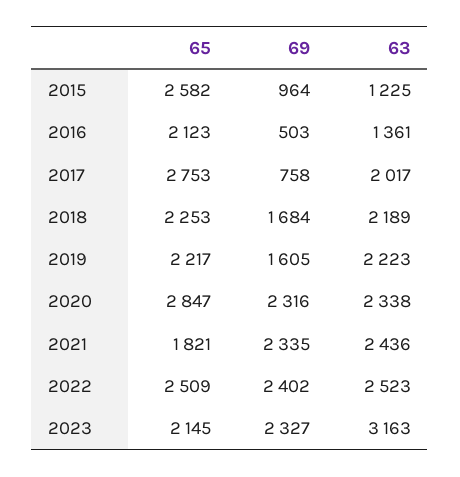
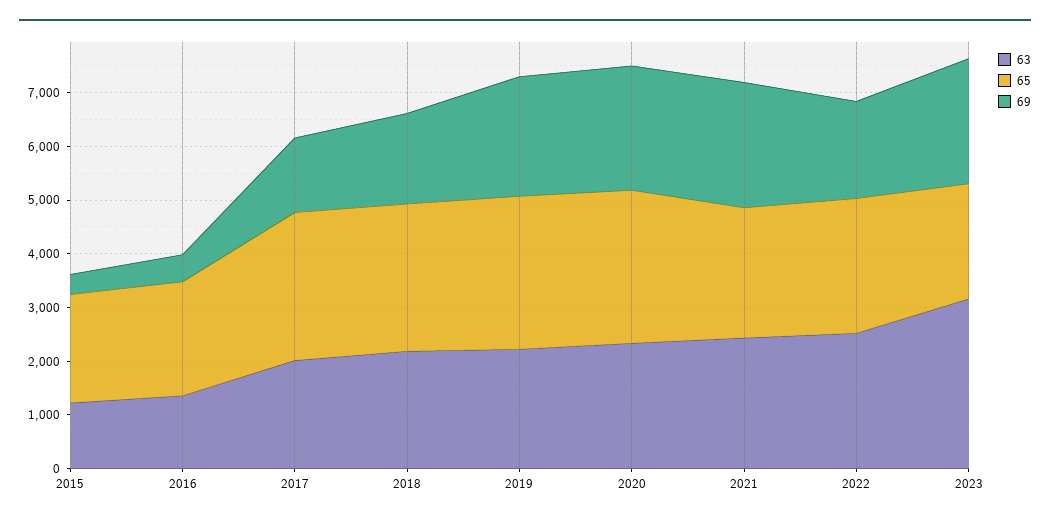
65, 2015: 2582 -> 2000
69, 2015: 964 -> 400
69, 2017: 758 -> 1400
65, 2018: 2253 -> 2800
65, 2019: 2217 -> 2800
69, 2019: 1605 -> 2200
65, 2021: 1821 -> 2400
69, 2022: 2402 -> 1800

